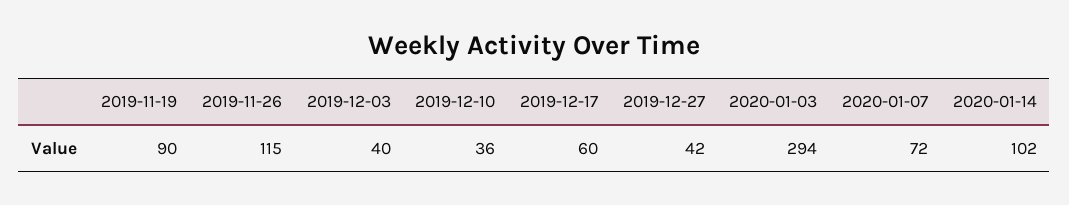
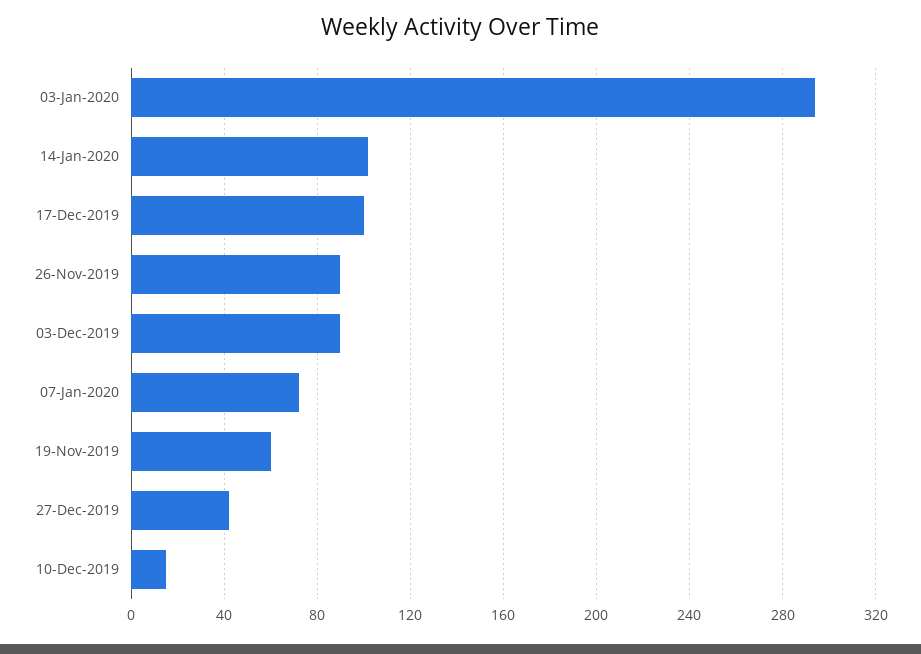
2019-11-19: 90 -> 60
2019-11-26: 115 -> 90
2019-12-03: 40 -> 90
2019-12-10: 36 -> 15
2019-12-17: 60 -> 100

